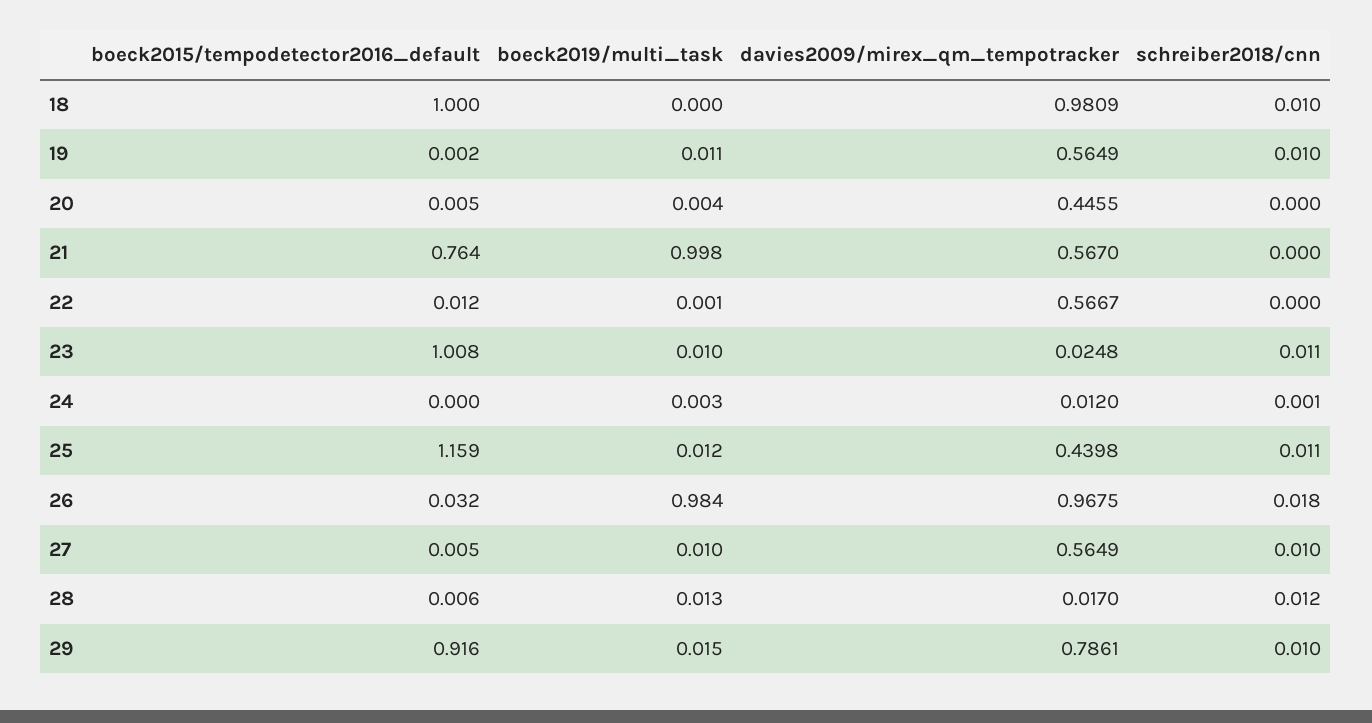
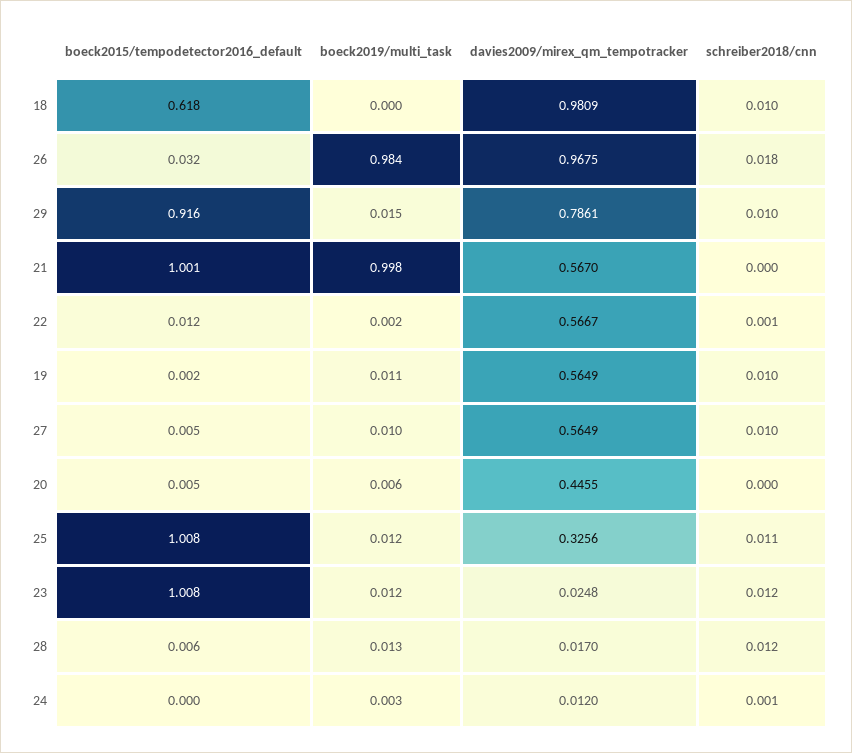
boeck2015/tempodetector2016_default, 18: 1 -> 0.618
boeck2019/multi_task, 20: 0.004 -> 0.006
boeck2015/tempodetector2016_default, 21: 0.764 -> 1.001
boeck2019/multi_task, 22: 0.001 -> 0.002
schreiber2018/cnn, 22: 0 -> 0.001
boeck2019/multi_task, 23: 0.01 -> 0.012
schreiber2018/cnn, 23: 0.011 -> 0.012
boeck2015/tempodetector2016_default, 25: 1.159 -> 1.008
davies2009/mirex_qm_tempotracker, 25: 0.4398 -> 0.3256

